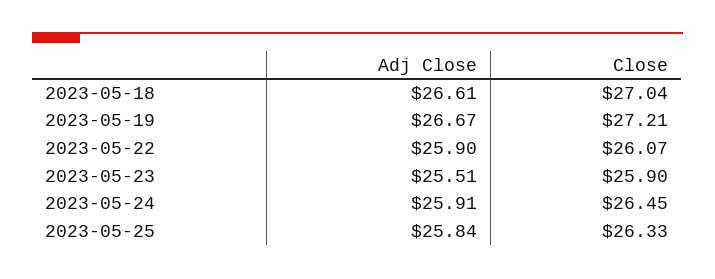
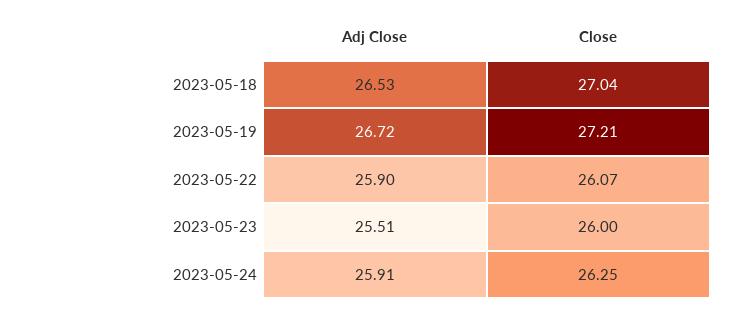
Adj Close, 2023-05-18: 26.61 -> 26.53
Adj Close, 2023-05-19: 26.67 -> 26.72
Close, 2023-05-23: 25.9 -> 26
Close, 2023-05-24: 26.45 -> 26.25
Adj Close, 2023-05-25: 25.84 -> none
Close, 2023-05-25: 26.33 -> none

